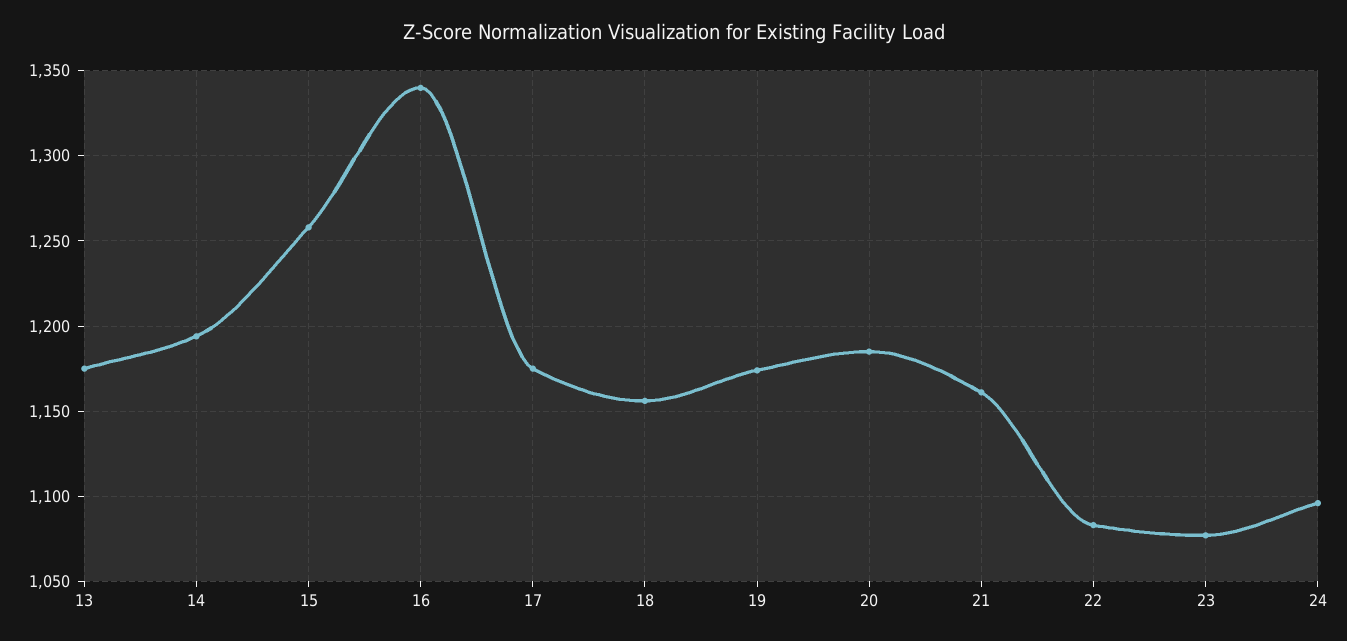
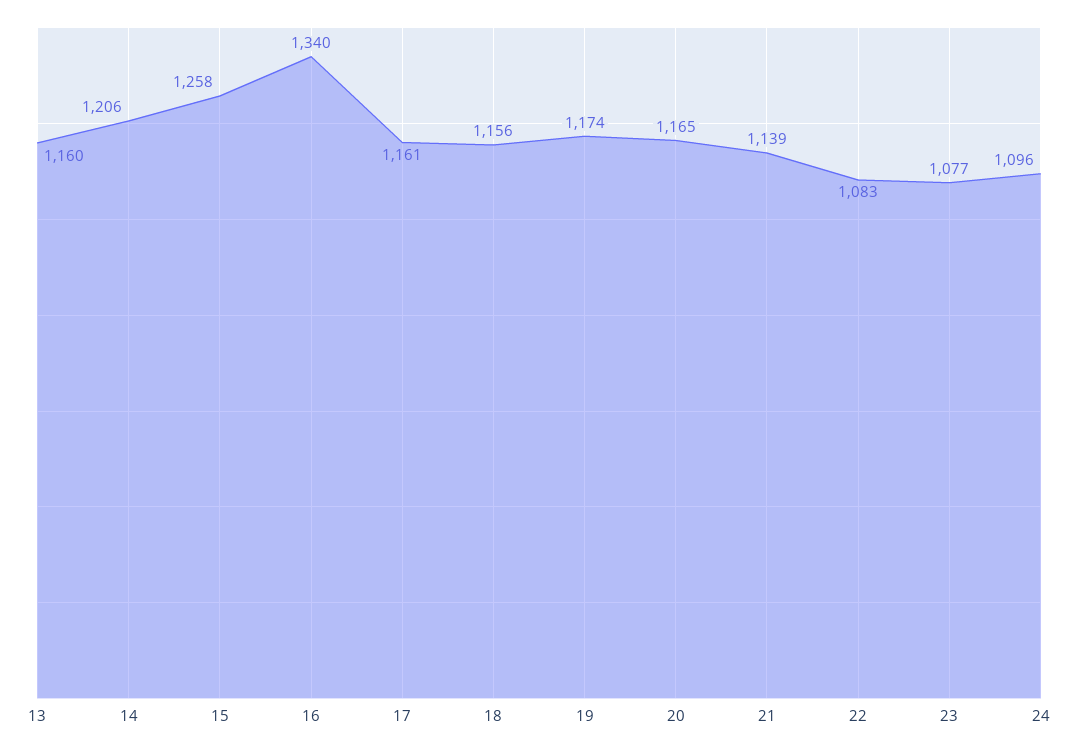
13: 1175 -> 1160
14: 1195 -> 1206
17: 1175 -> 1161
20: 1185 -> 1165
21: 1160 -> 1139

